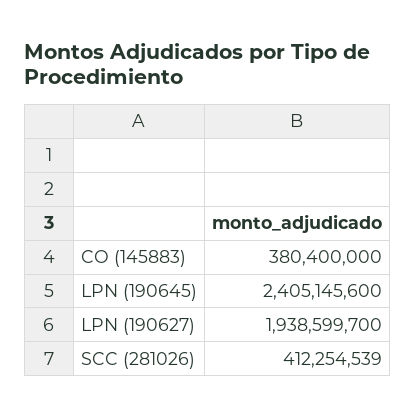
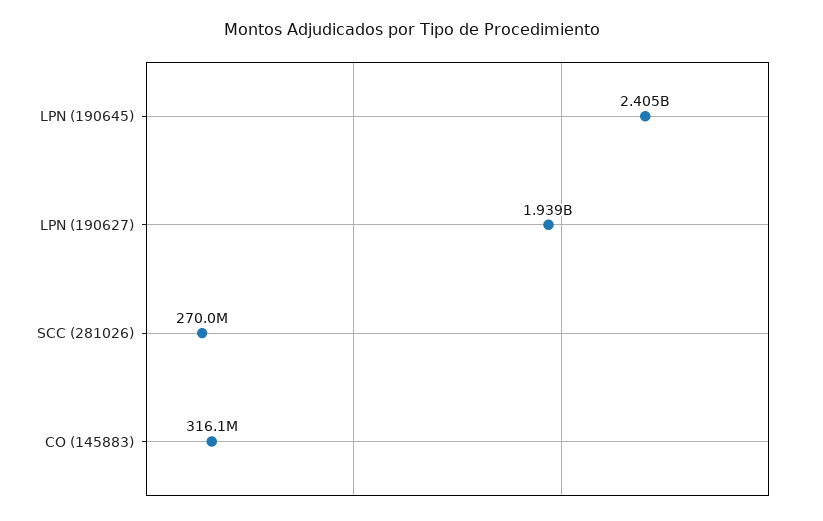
CO (145883): 380400000 -> 316100000
SCC (281026): 412254539 -> 270000000

